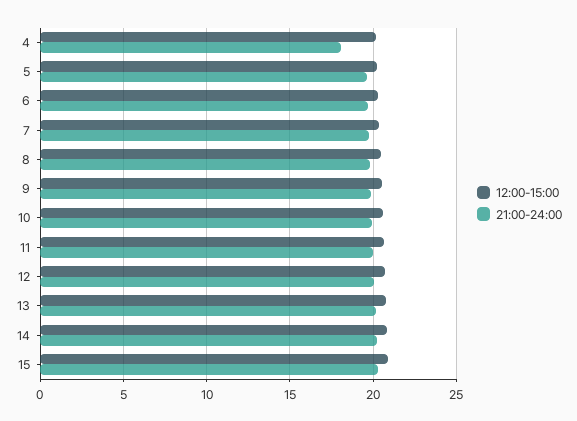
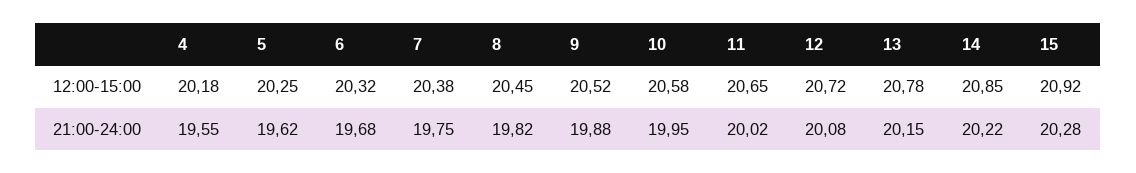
21:00-24:00, 4: 18 -> 19.55

